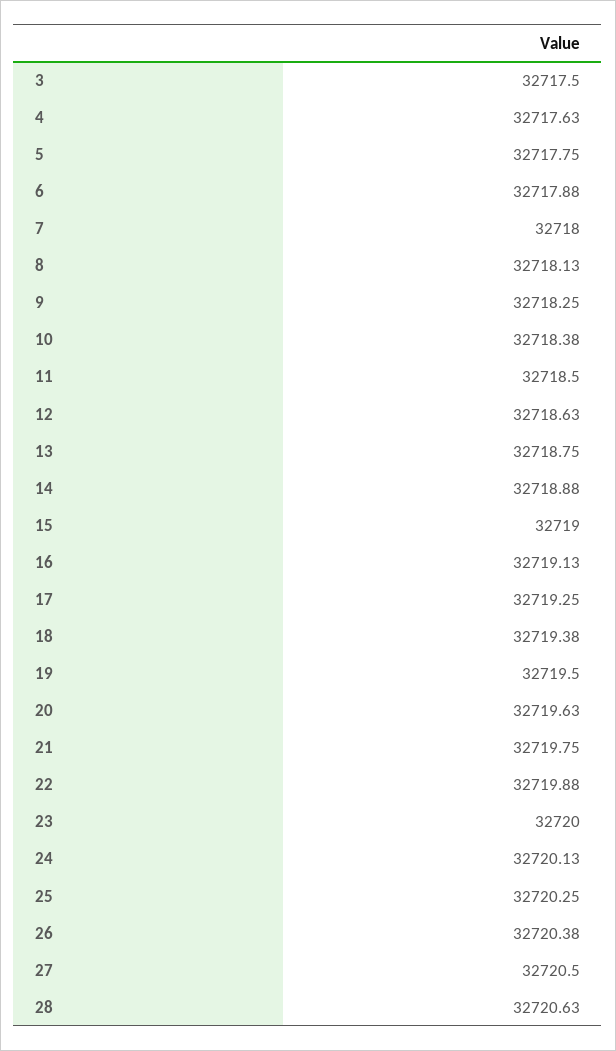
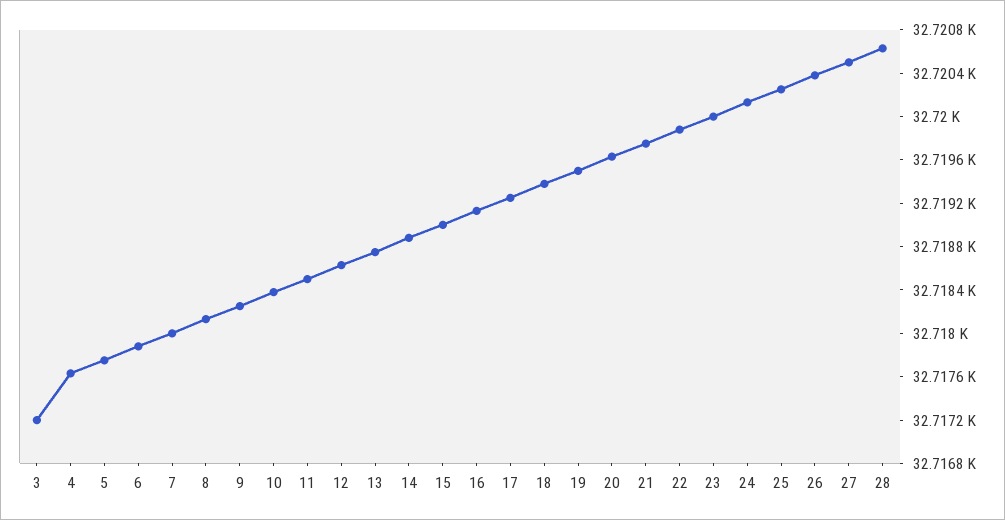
3: 32717.5 -> 32717.2

